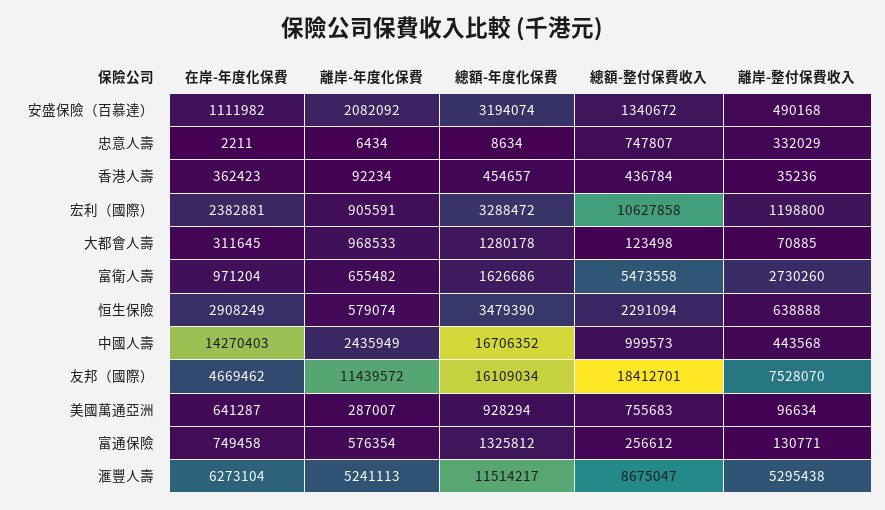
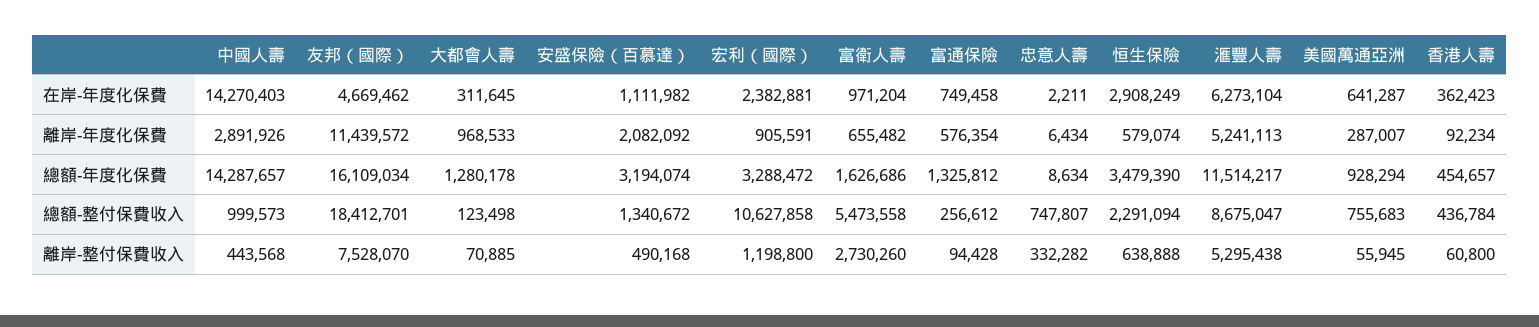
離岸-整付保費收入, 忠意人壽: 332029 -> 332282
離岸-整付保費收入, 香港人壽: 35236 -> 60800
離岸-年度化保費, 中國人壽: 2435949 -> 2891926
總額-年度化保費, 中國人壽: 16706352 -> 14287657
離岸-整付保費收入, 美國萬通亞洲: 96634 -> 55945
離岸-整付保費收入, 富通保險: 130771 -> 94428

